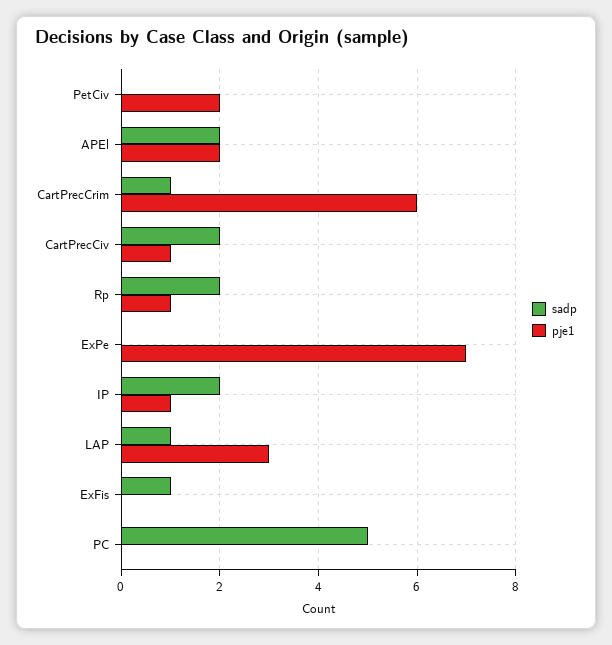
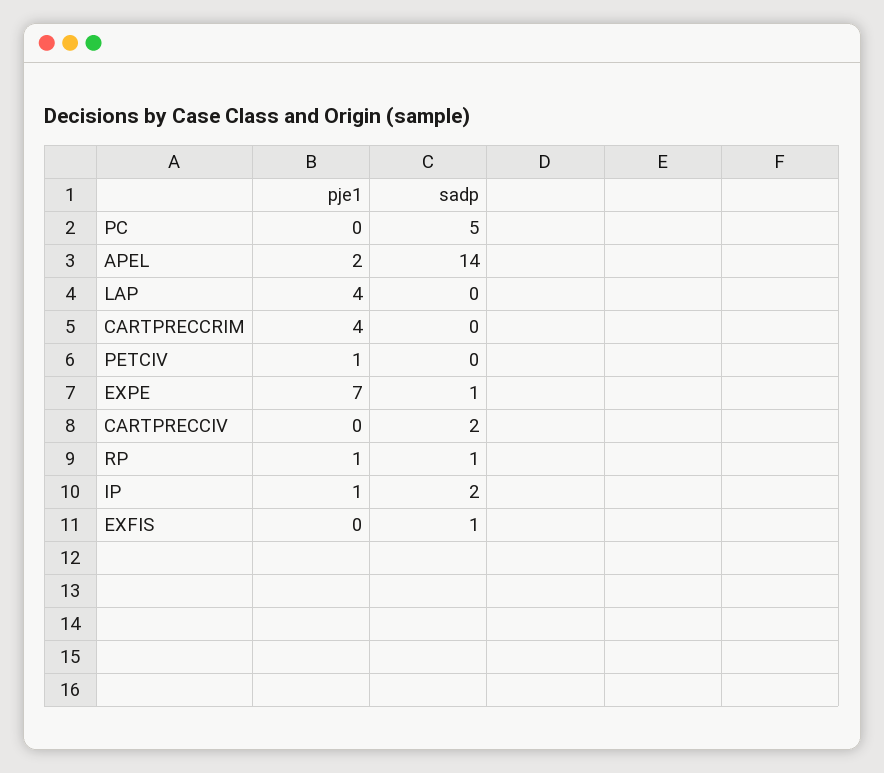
pje1, PetCiv: 2 -> 1
sadp, APEl: 2 -> 14
sadp, CartPrecCrim: 1 -> 0
pje1, CartPrecCrim: 6 -> 4
pje1, CartPrecCiv: 1 -> 0
sadp, Rp: 2 -> 1
sadp, ExPe: 0 -> 1
sadp, LAP: 1 -> 0
pje1, LAP: 3 -> 4

